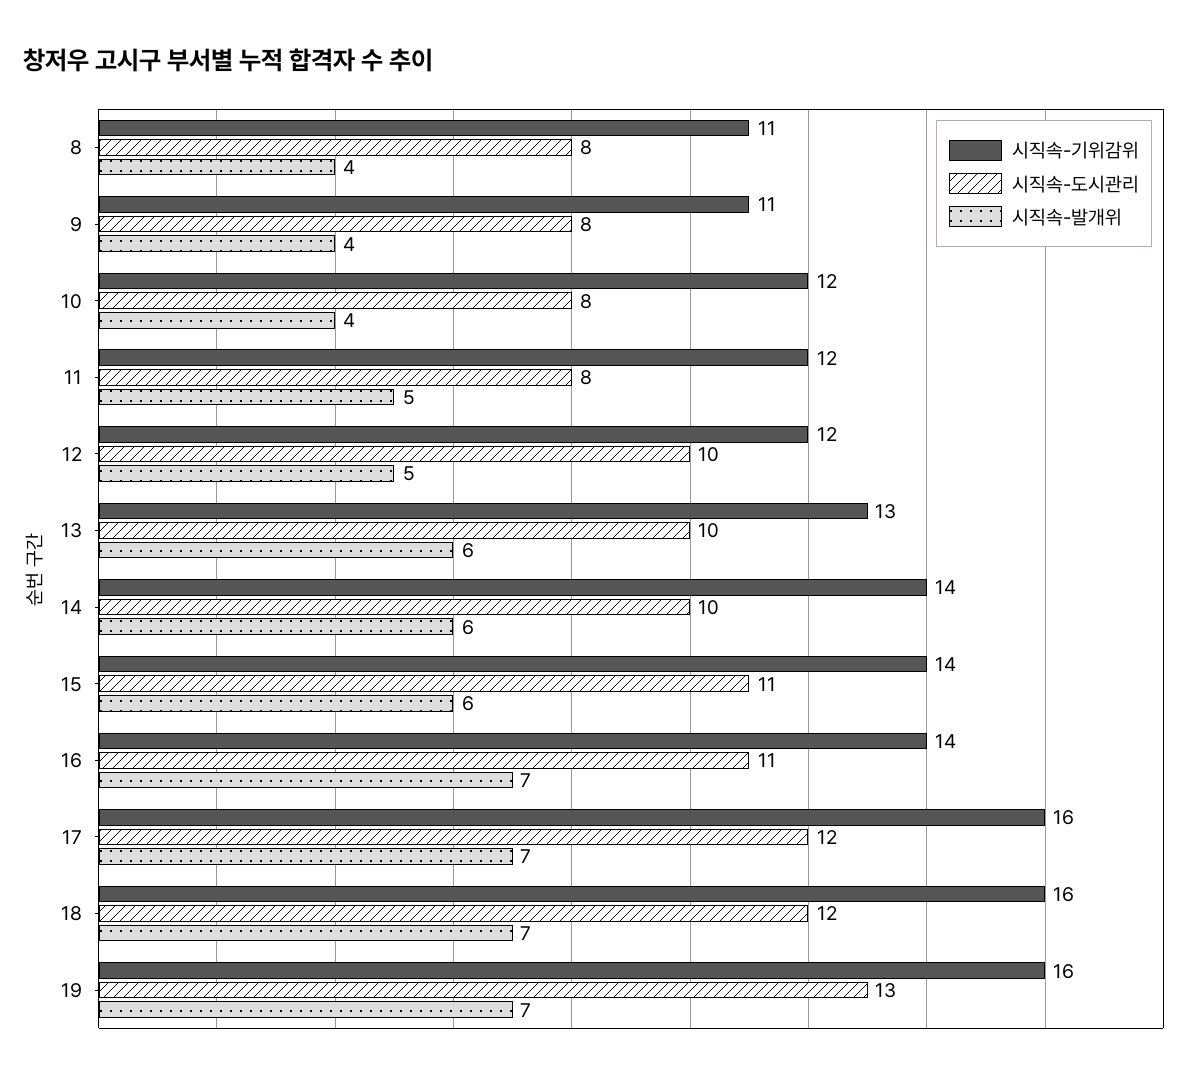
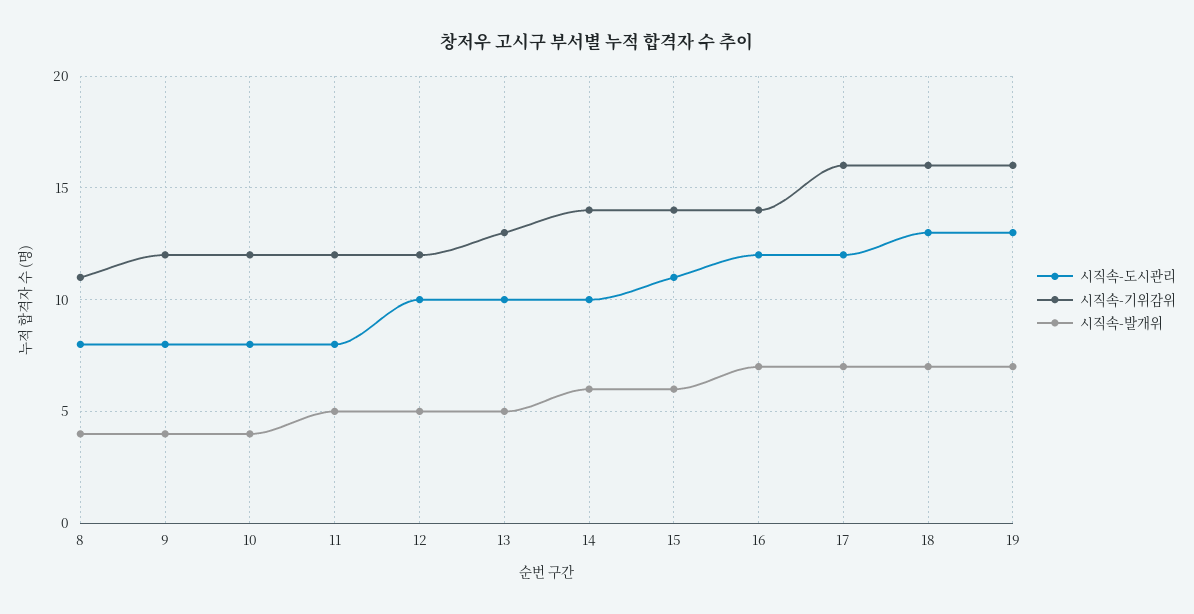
시직속-기위감위, 9: 11 -> 12
시직속-발개위, 13: 6 -> 5
시직속-도시관리, 16: 11 -> 12
시직속-도시관리, 18: 12 -> 13

